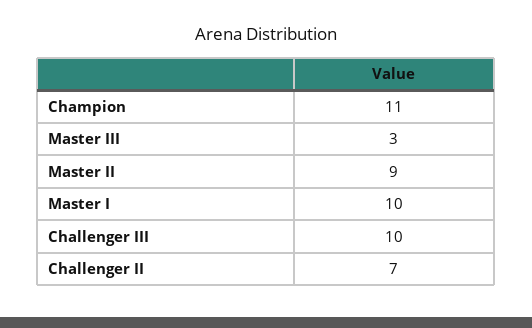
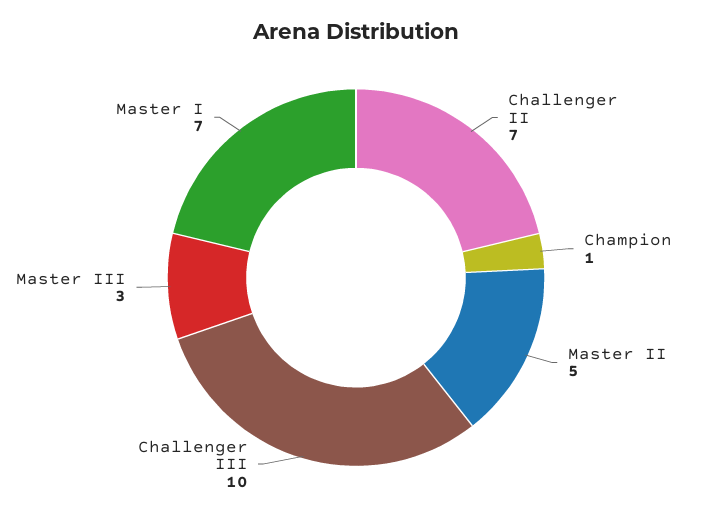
Champion: 11 -> 1
Master II: 9 -> 5
Master I: 10 -> 7

